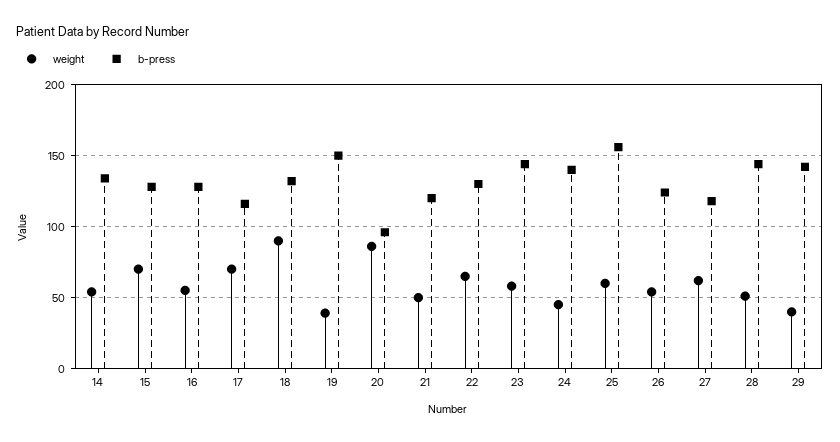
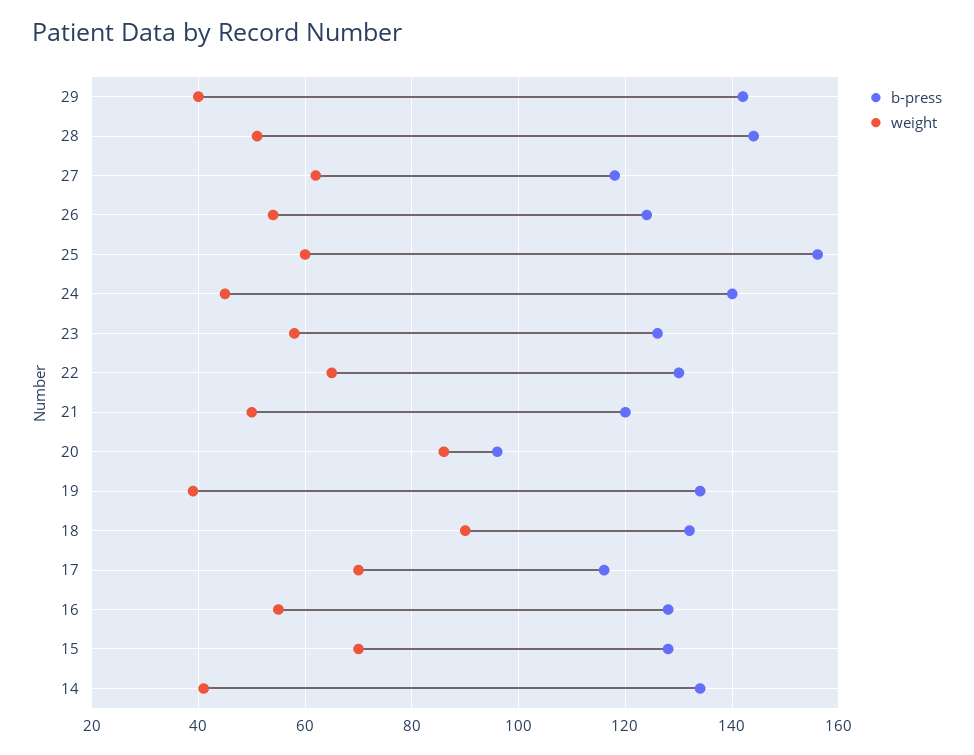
weight, 14: 55 -> 40
b-press, 19: 150 -> 135
b-press, 23: 145 -> 125

